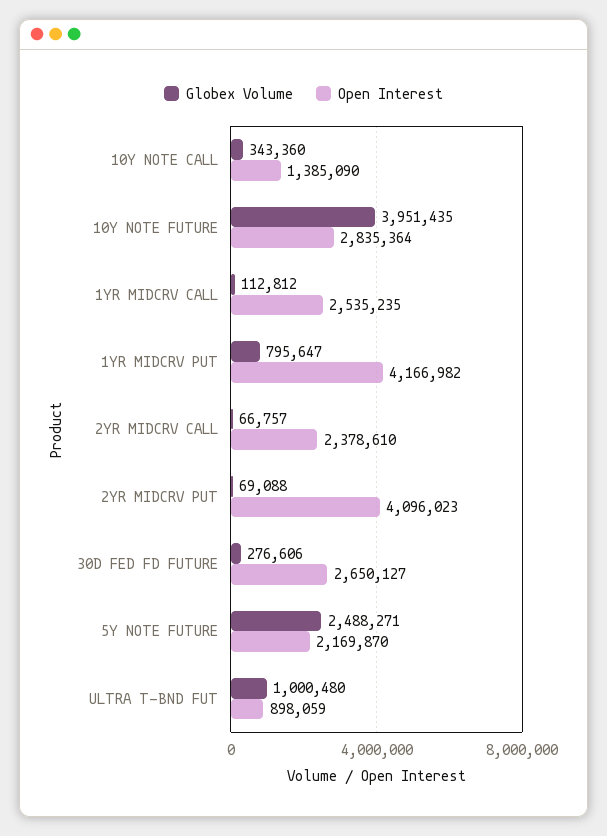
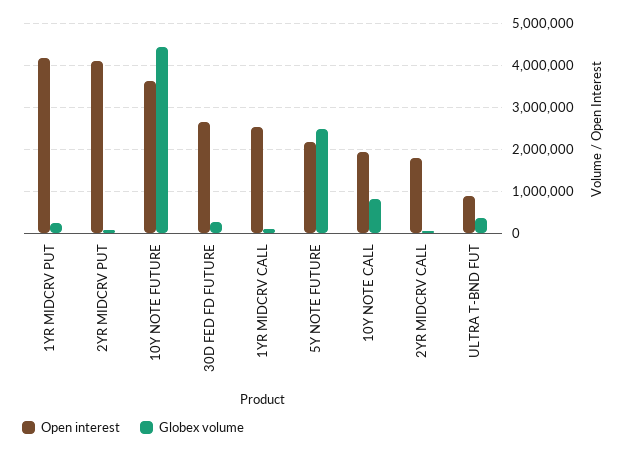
Globex Volume, 10Y NOTE CALL: 343360 -> 800000
Open Interest, 10Y NOTE CALL: 1385090 -> 2000000
Globex Volume, 10Y NOTE FUTURE: 3951435 -> 4400000
Open Interest, 10Y NOTE FUTURE: 2835364 -> 3600000
Globex Volume, 1YR MIDCRV PUT: 795647 -> 200000
Open Interest, 2YR MIDCRV CALL: 2378610 -> 1800000
Globex Volume, ULTRA T-BND FUT: 1000480 -> 400000

